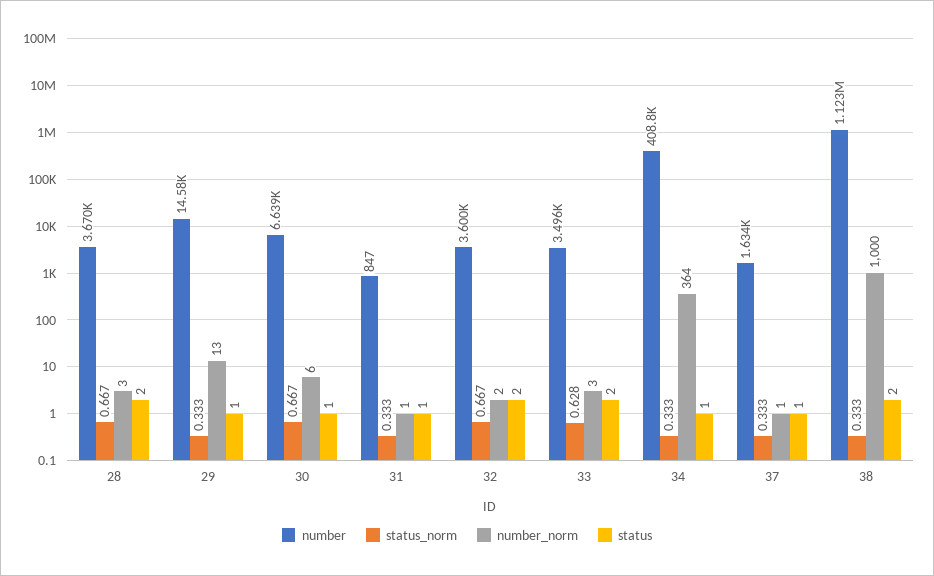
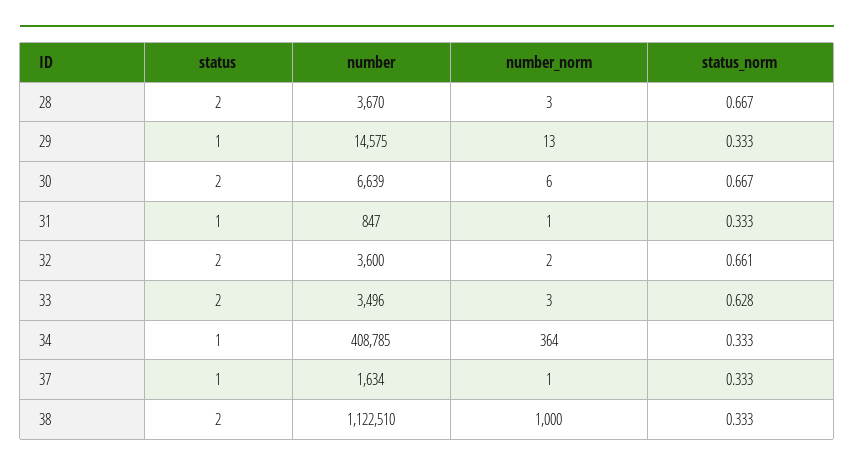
status, 30: 1 -> 2
status_norm, 32: 0.667 -> 0.661

